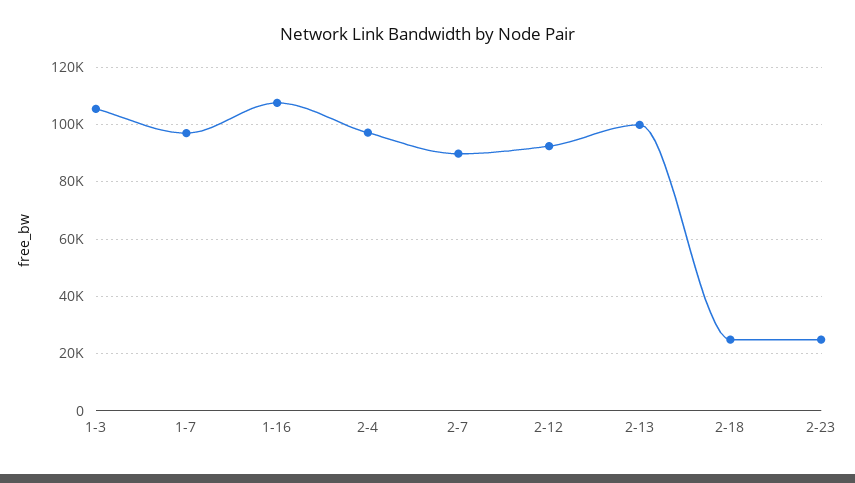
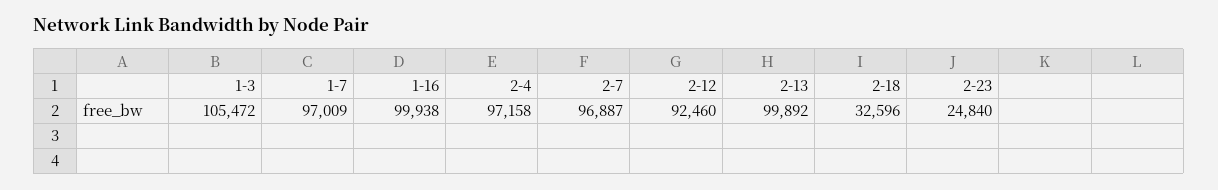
1-16: 107500 -> 99938
2-7: 90000 -> 96887
2-18: 25000 -> 32596

